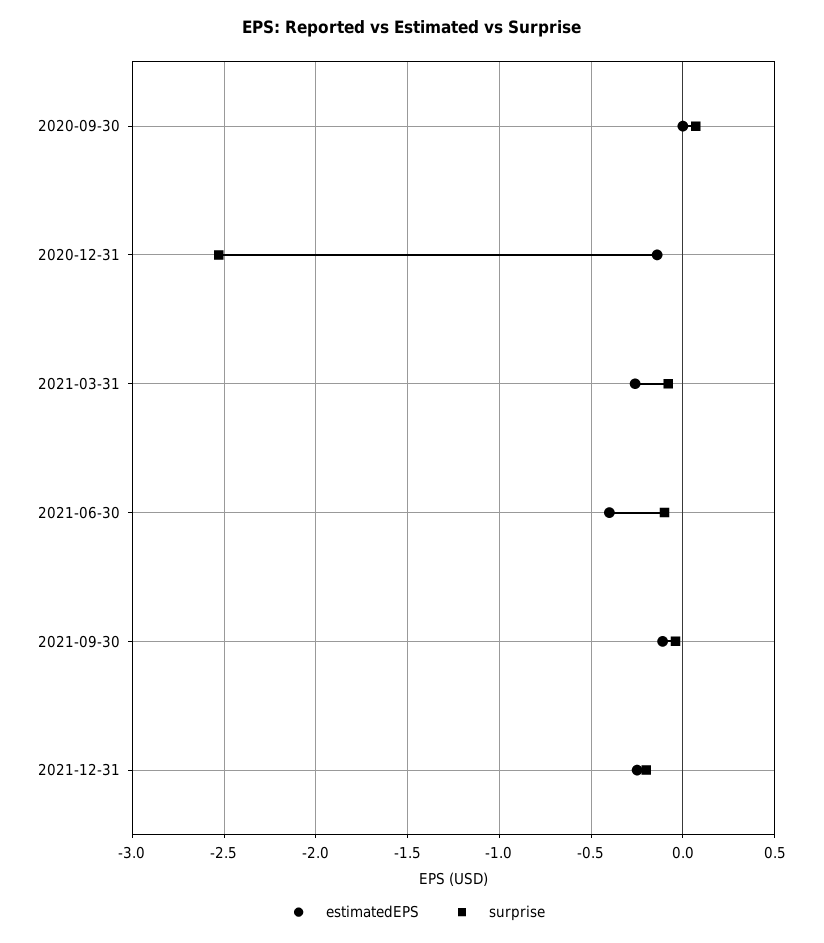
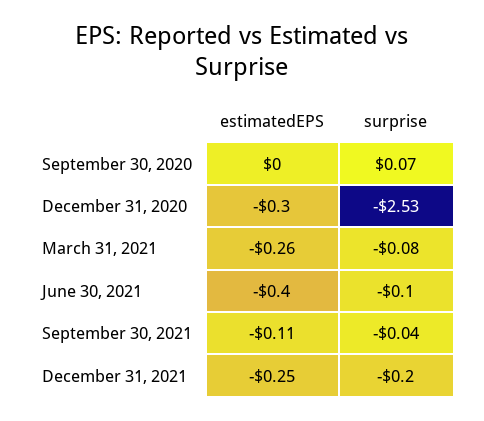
estimatedEPS, 2020-12-31: -0.15 -> -0.3

